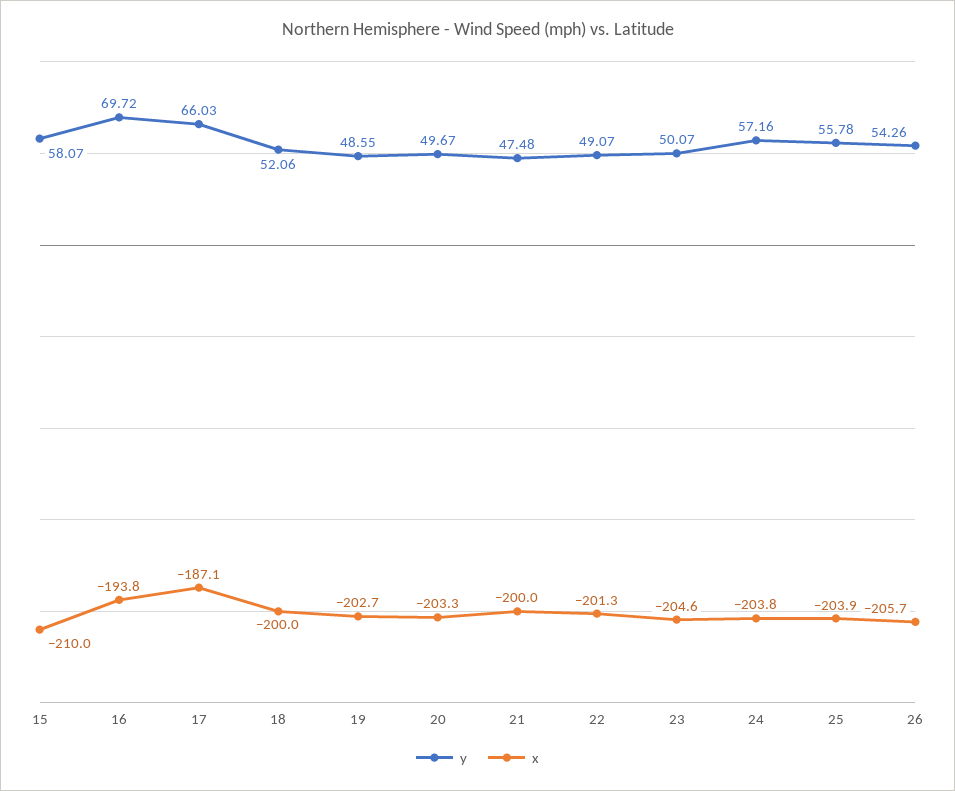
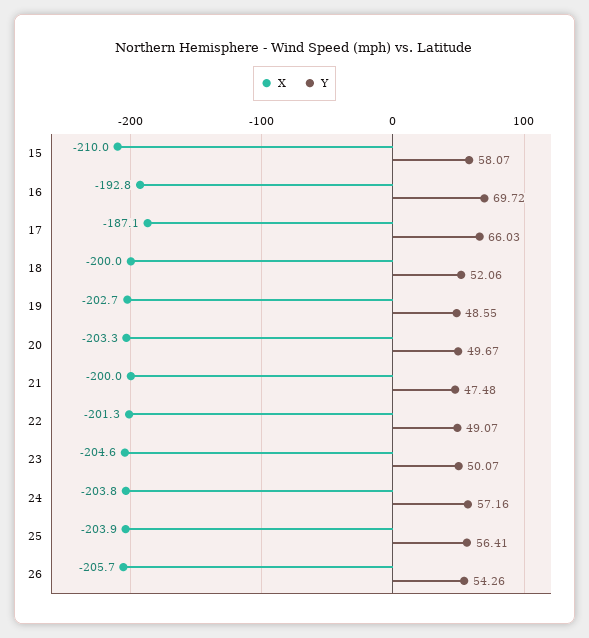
x, 16: -193.8 -> -192.8
y, 25: 55.78 -> 56.41

